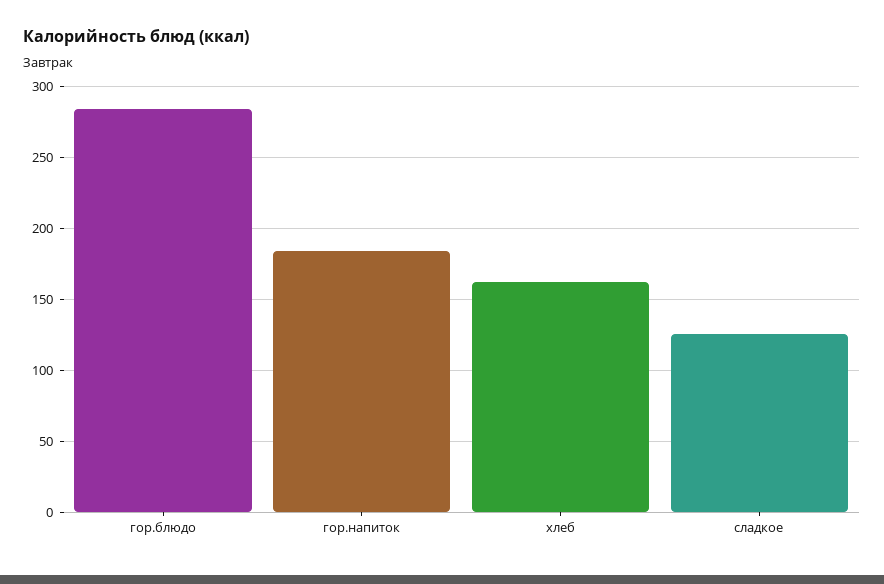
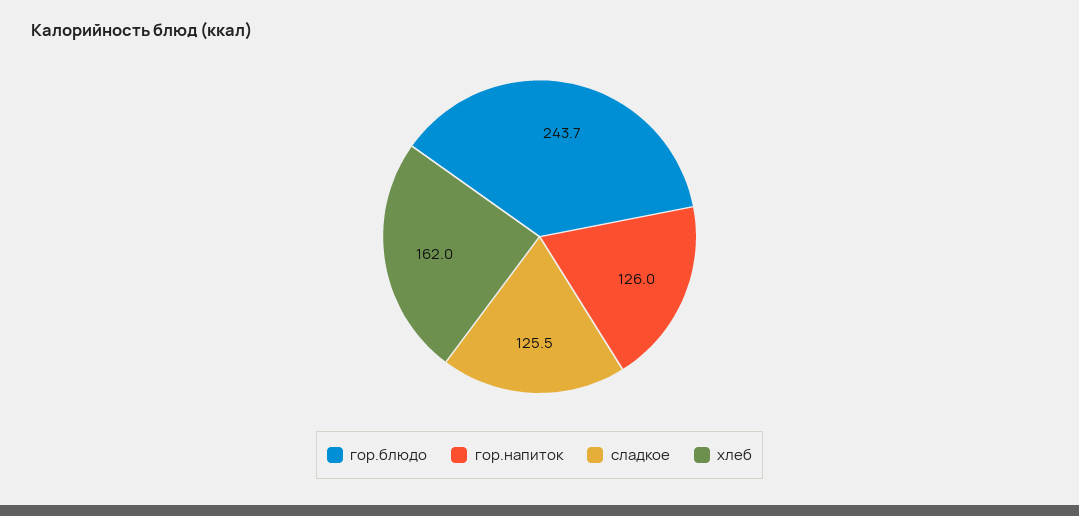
гор.блюдо: 285 -> 243.7
гор.напиток: 185 -> 126

